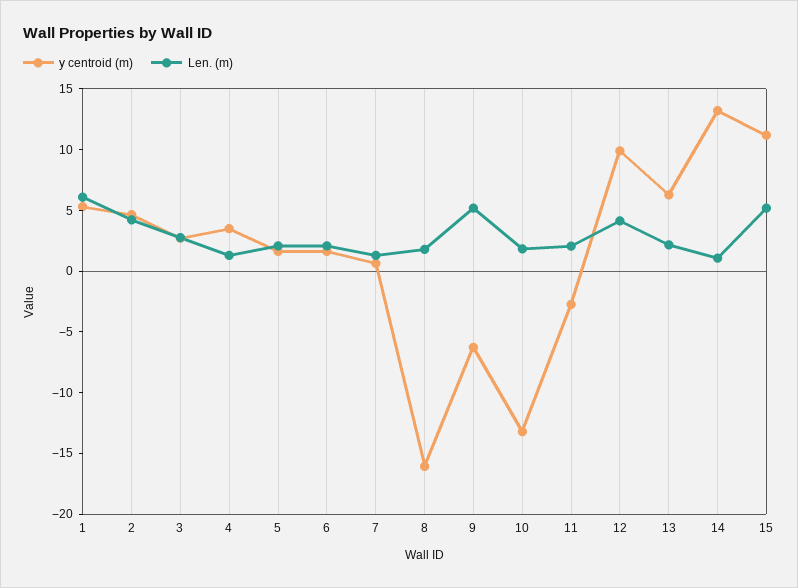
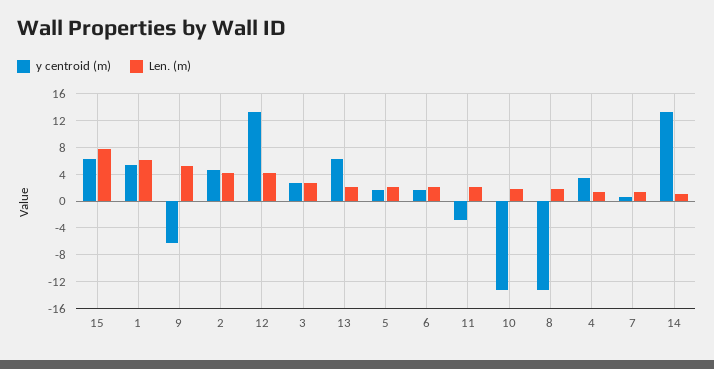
y centroid (m), 8: -16 -> -13
y centroid (m), 12: 10 -> 13
y centroid (m), 15: 11 -> 6
Len. (m), 15: 5 -> 8

